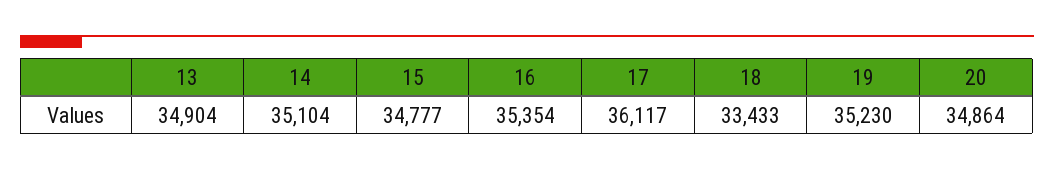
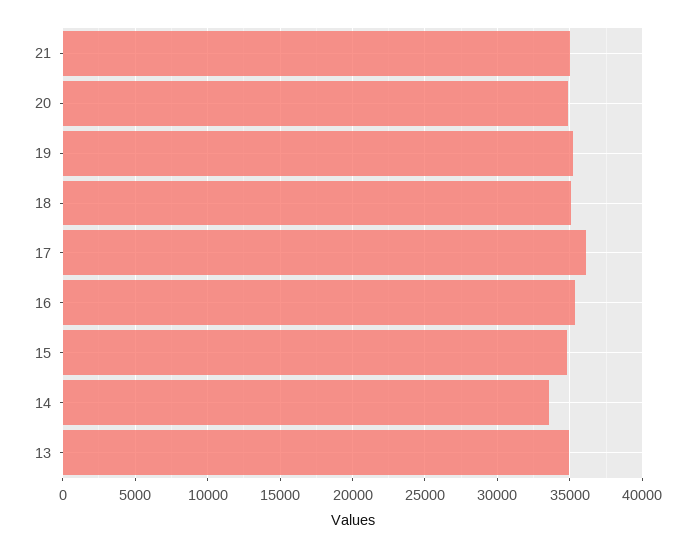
14: 35104 -> 33500
18: 33433 -> 35000
21: none -> 35000

